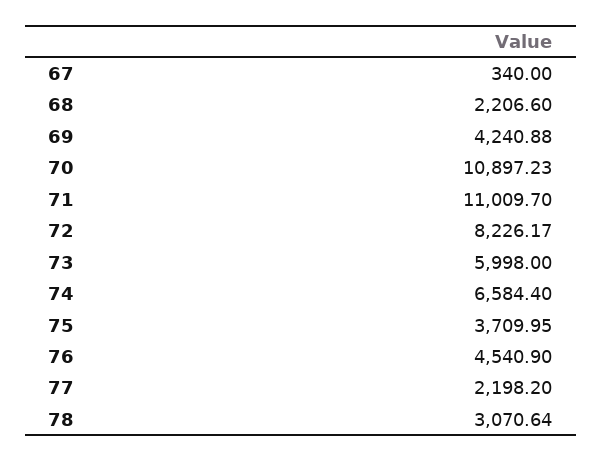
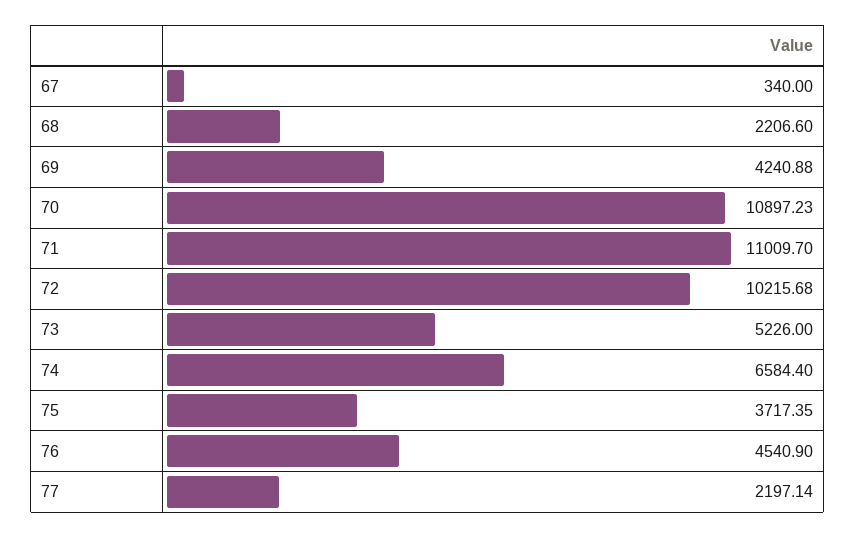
72: 8226.17 -> 10215.68
73: 5998 -> 5226
75: 3709.95 -> 3717.35
77: 2198.2 -> 2197.14
78: 3070.64 -> none

